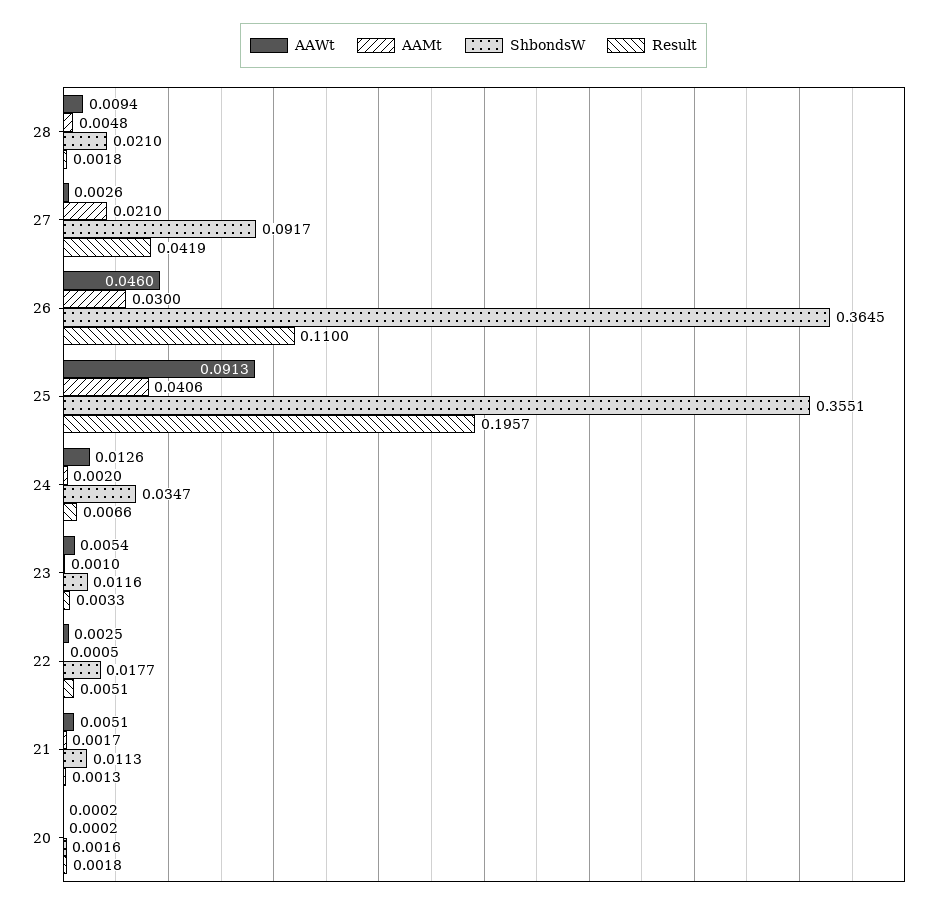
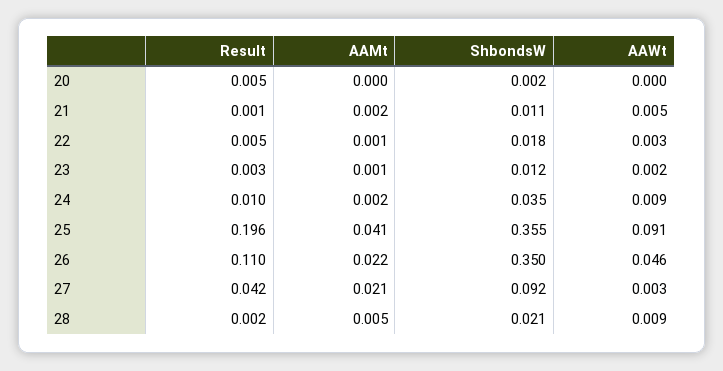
AAMt, 26: 0.03 -> 0.022
ShbondsW, 26: 0.3645 -> 0.35
AAWt, 24: 0.0126 -> 0.009
Result, 24: 0.0066 -> 0.01
AAWt, 23: 0.0054 -> 0.002
Result, 20: 0.0018 -> 0.005

